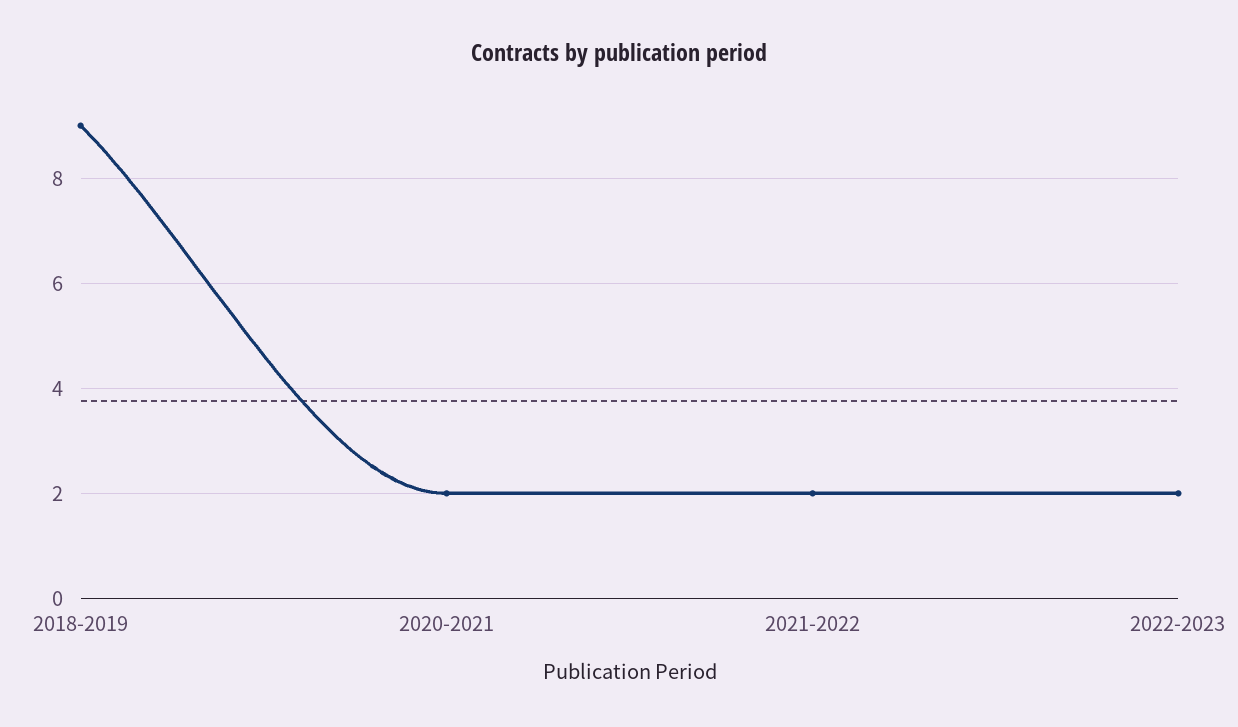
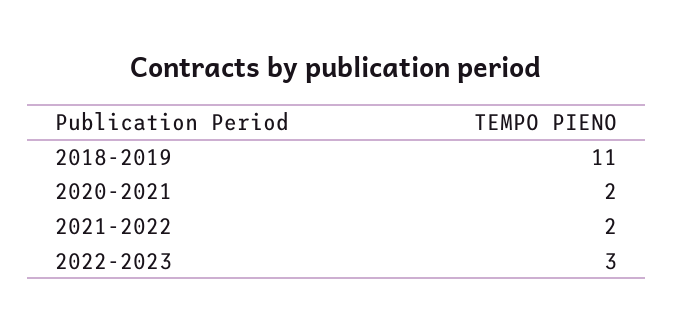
2018-2019: 9 -> 11
2022-2023: 2 -> 3

